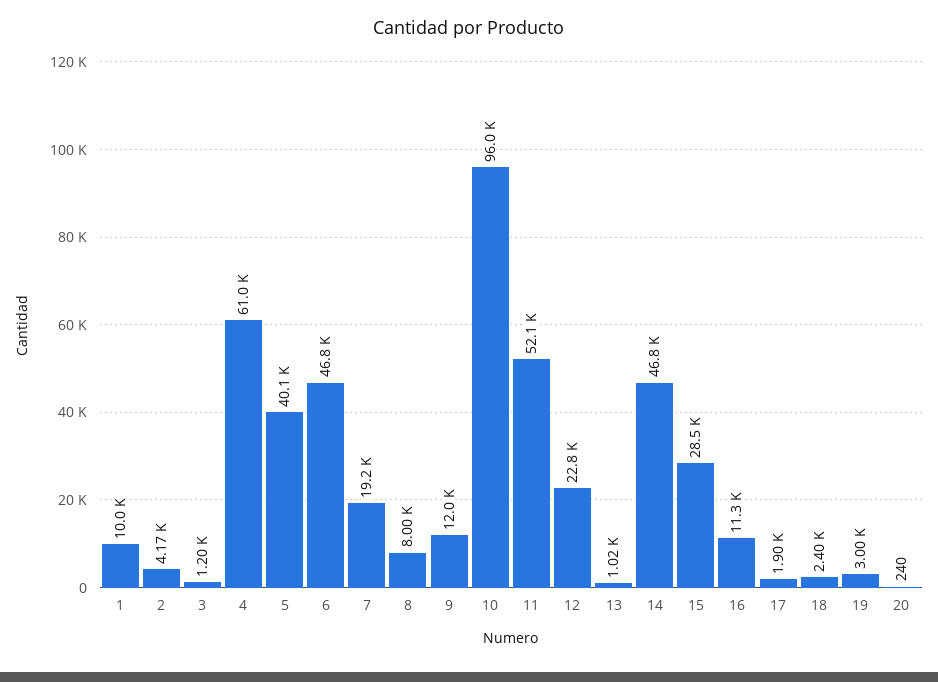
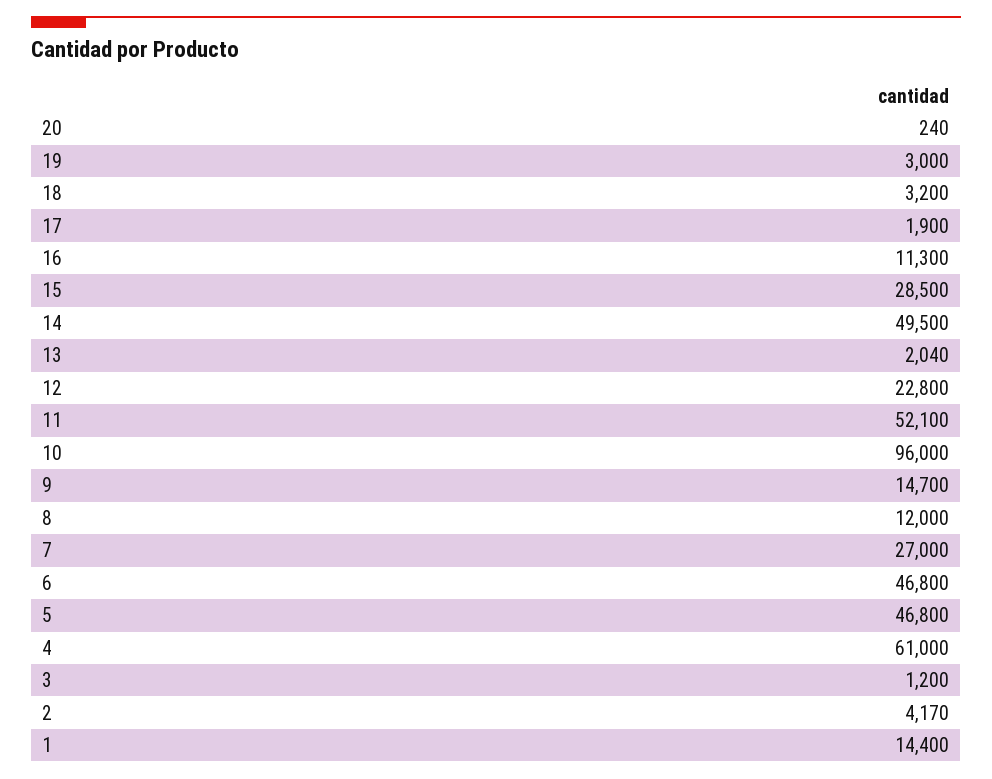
1: 10000 -> 14400
5: 40100 -> 46800
7: 19200 -> 27000
8: 8000 -> 12000
9: 12000 -> 14700
13: 1020 -> 2040
14: 46800 -> 49500
18: 2400 -> 3200

